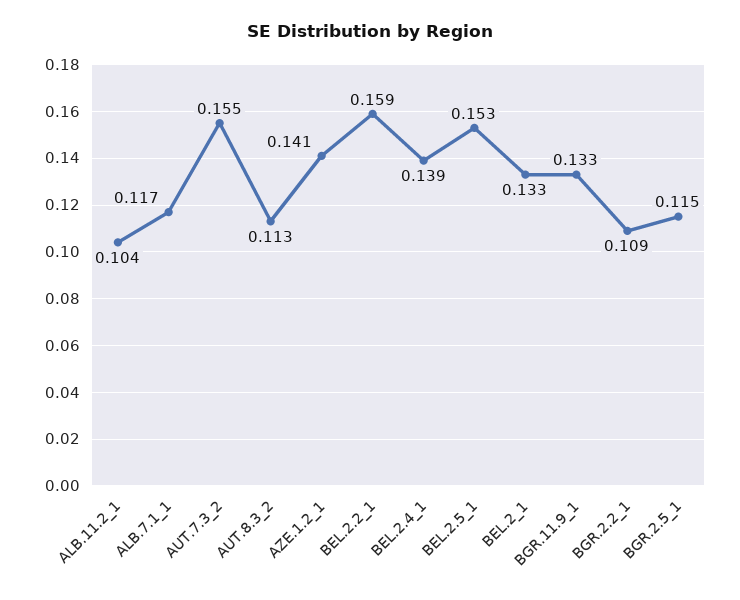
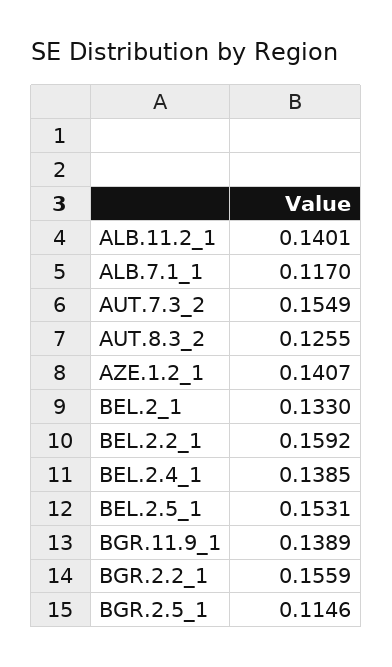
ALB.11.2_1: 0.104 -> 0.1401
AUT.8.3_2: 0.113 -> 0.1255
BGR.11.9_1: 0.133 -> 0.1389
BGR.2.2_1: 0.109 -> 0.1559

